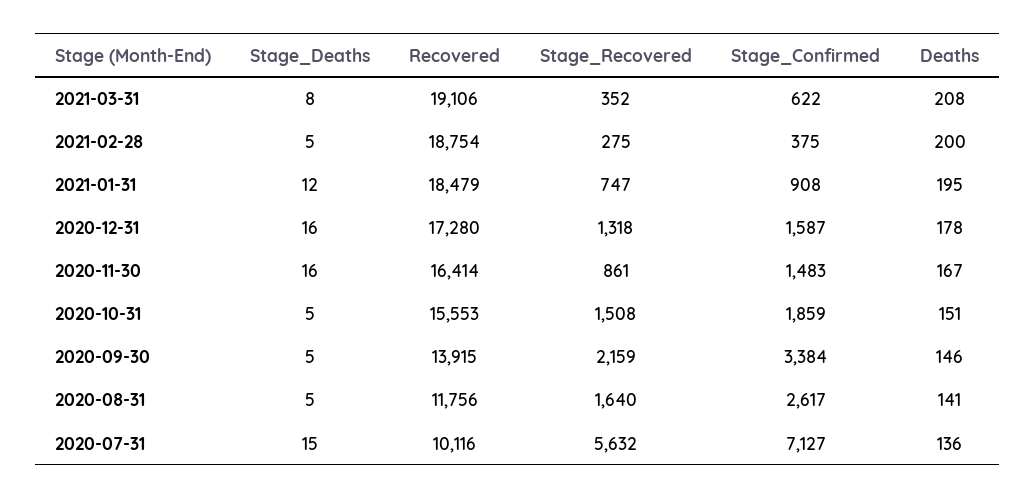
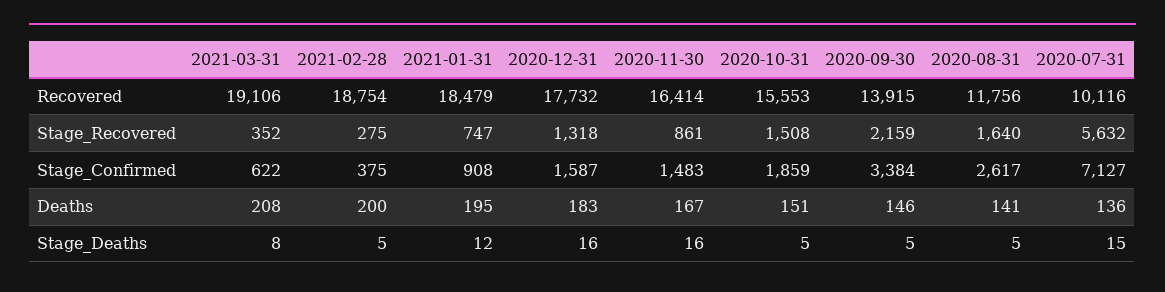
Recovered, 2020-12-31: 17280 -> 17732
Deaths, 2020-12-31: 178 -> 183

